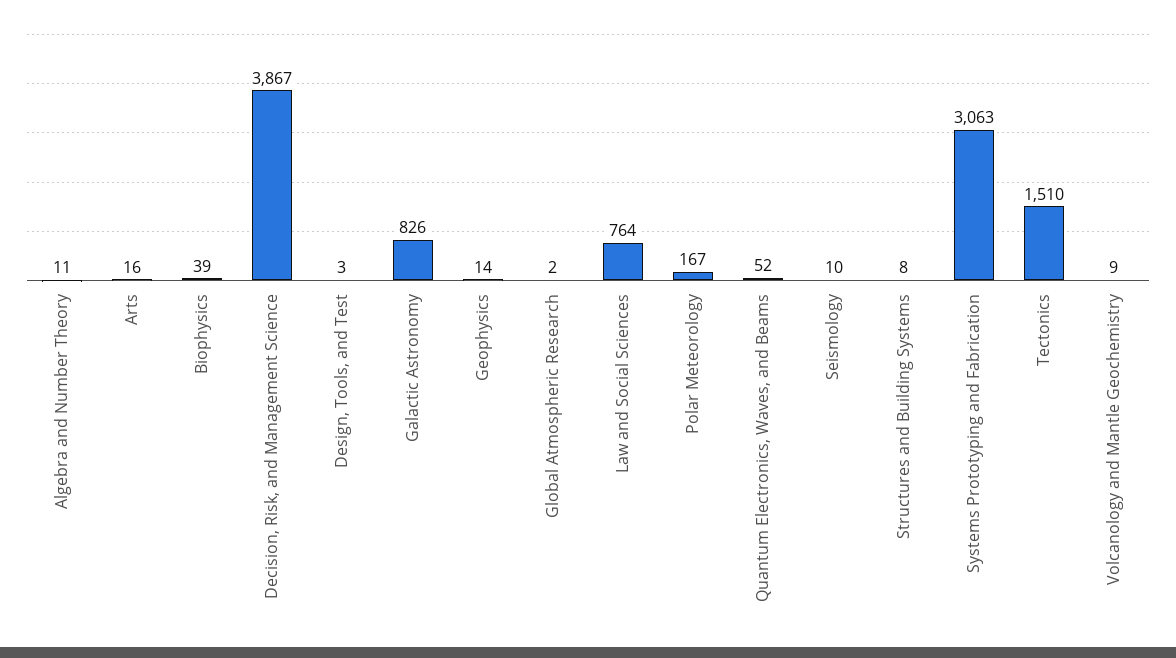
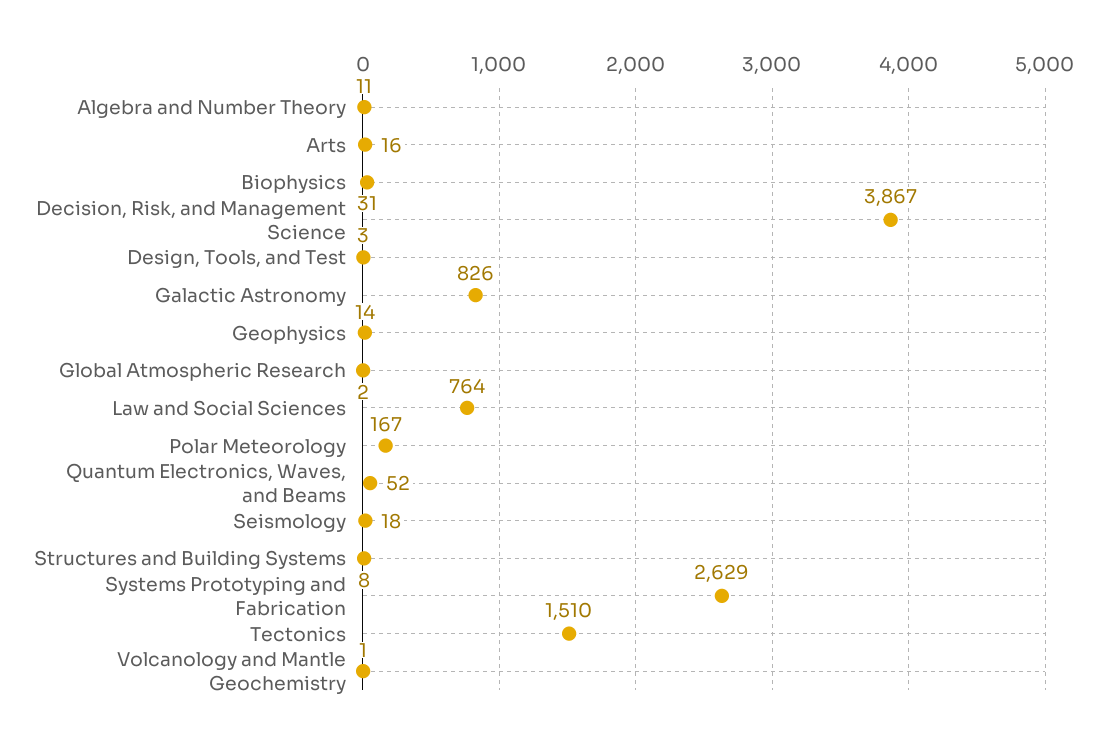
Biophysics: 39 -> 31
Seismology: 10 -> 18
Systems Prototyping and Fabrication: 3063 -> 2629
Volcanology and Mantle Geochemistry: 9 -> 1

